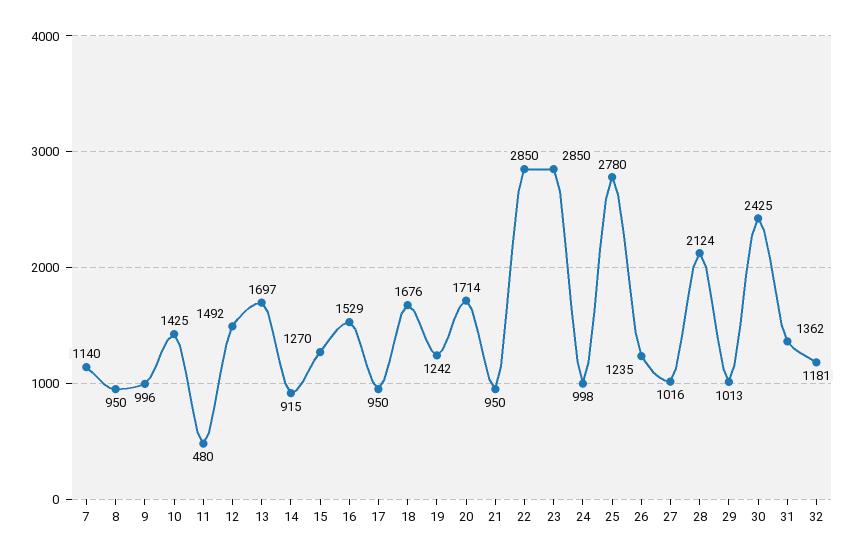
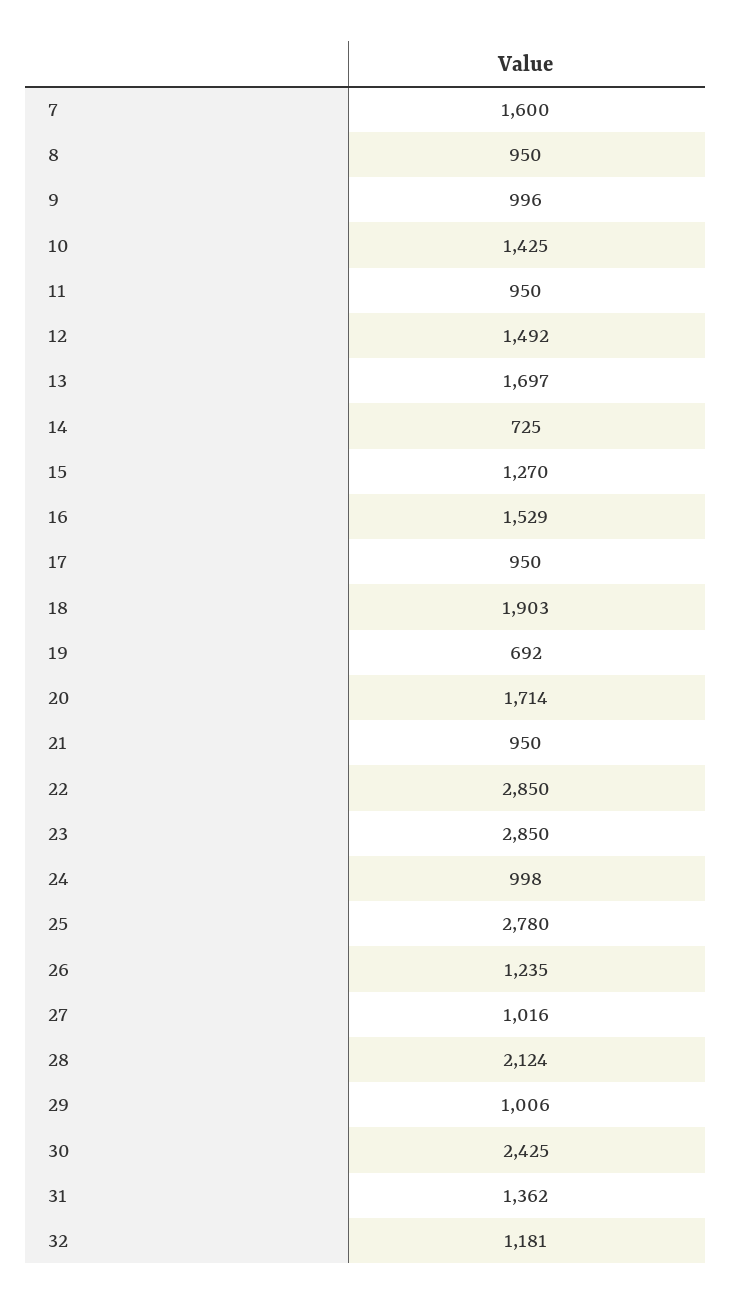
7: 1140 -> 1600
11: 480 -> 950
14: 915 -> 725
18: 1676 -> 1903
19: 1242 -> 692
29: 1013 -> 1006

